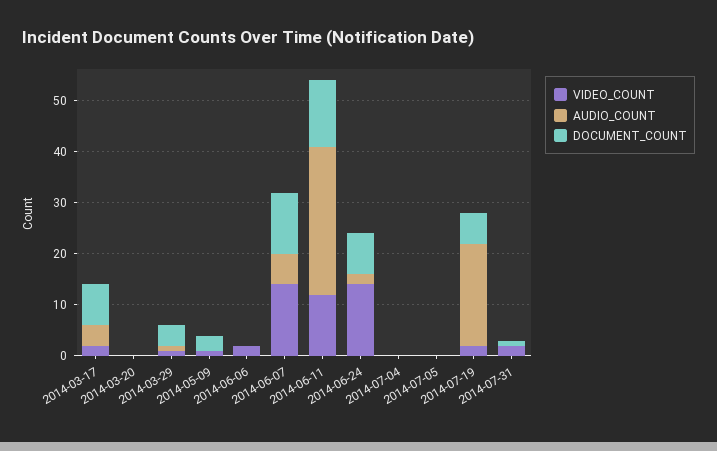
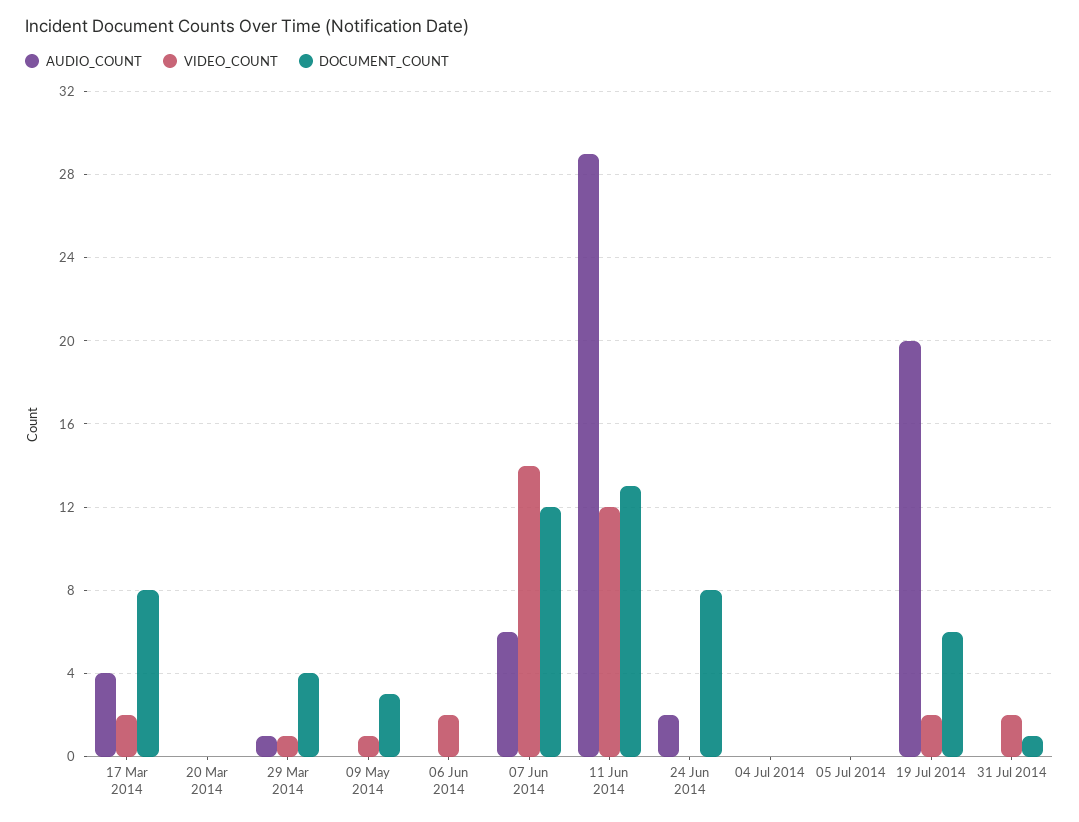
VIDEO_COUNT, 2014-06-24: 15 -> 0

